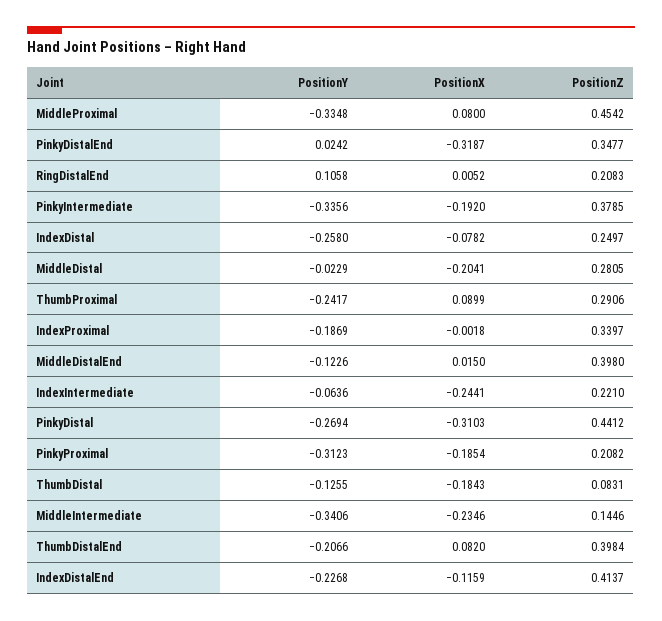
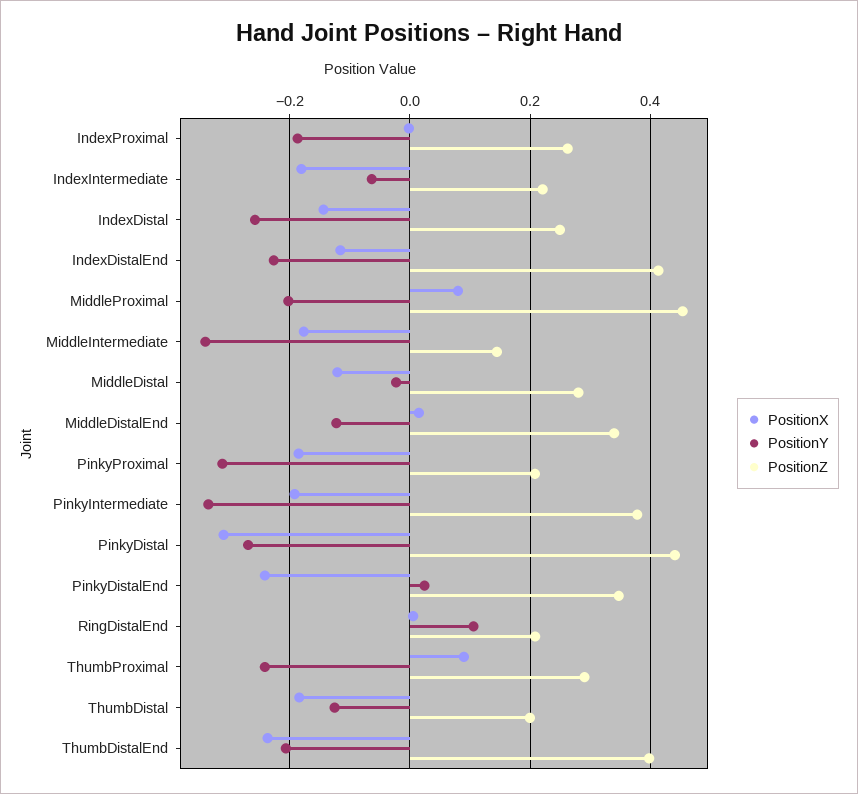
PositionY, MiddleProximal: -0.3348 -> -0.2
PositionX, PinkyDistalEnd: -0.3187 -> -0.24
PositionX, IndexDistal: -0.0782 -> -0.14
PositionX, MiddleDistal: -0.2041 -> -0.12
PositionZ, IndexProximal: 0.3397 -> 0.26
PositionZ, MiddleDistalEnd: 0.398 -> 0.34
PositionX, IndexIntermediate: -0.2441 -> -0.18
PositionZ, ThumbDistal: 0.0831 -> 0.2
PositionX, MiddleIntermediate: -0.2346 -> -0.18
PositionX, ThumbDistalEnd: 0.082 -> -0.24

